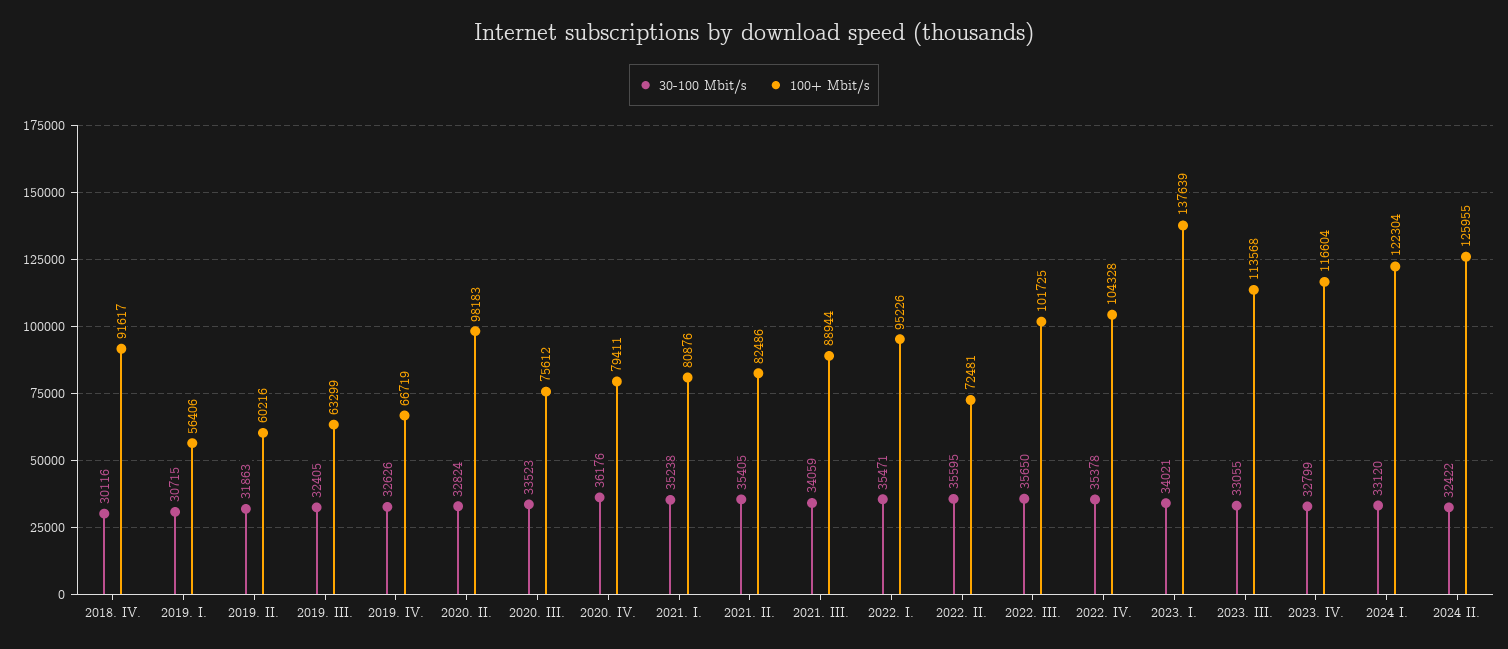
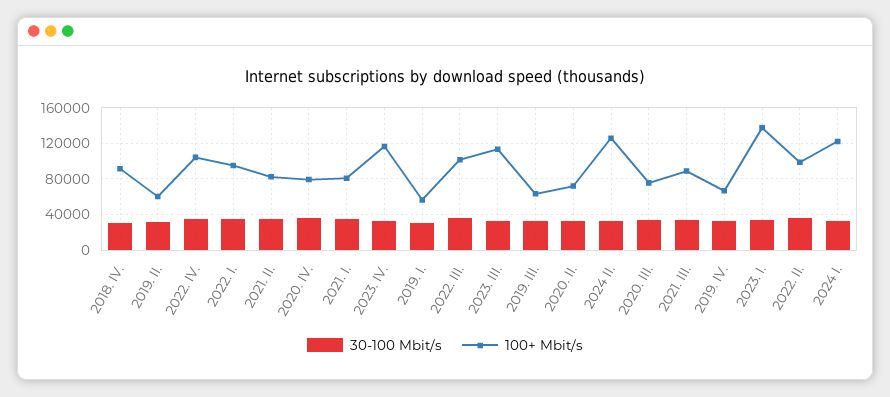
100+ Mbit/s, 2020. II.: 98183 -> 70000
100+ Mbit/s, 2022. II.: 72481 -> 100000

